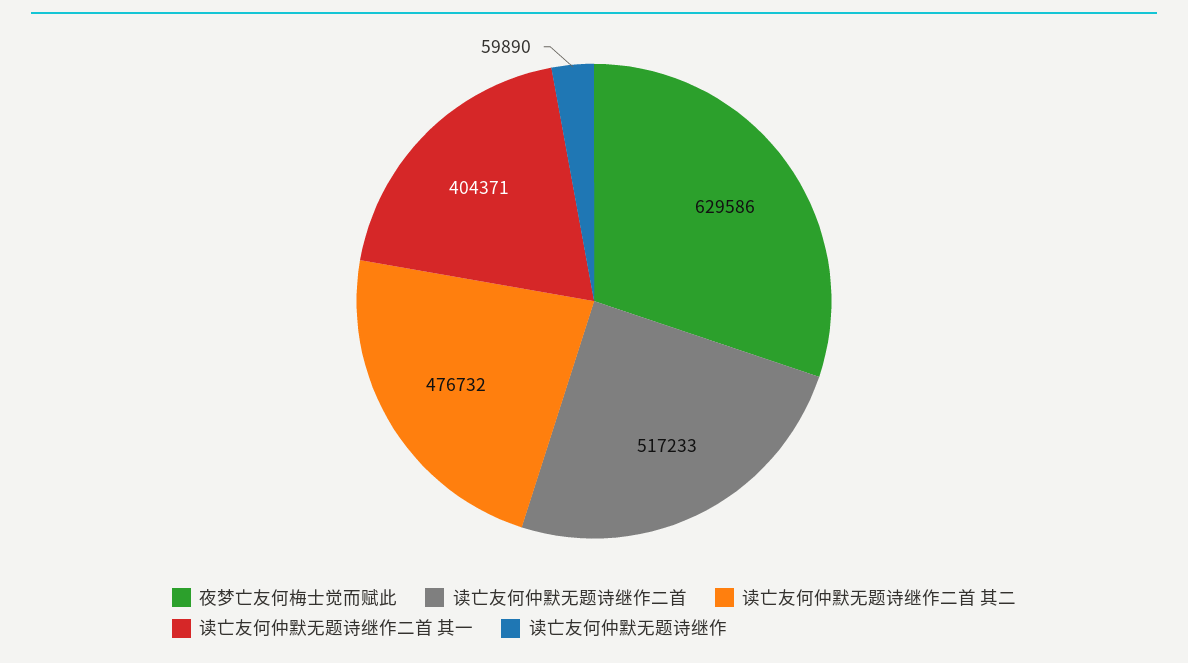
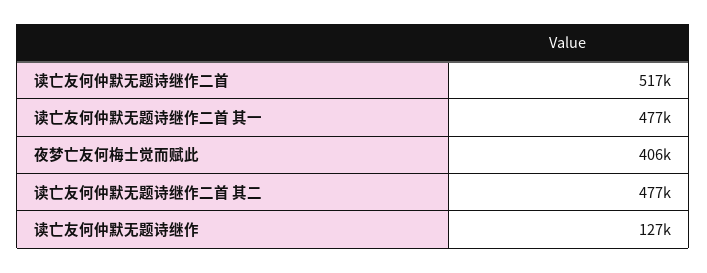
夜梦亡友何梅士觉而赋此: 629586 -> 406000
读亡友何仲默无题诗继作二首 其一: 404371 -> 477000
读亡友何仲默无题诗继作: 59890 -> 127000

